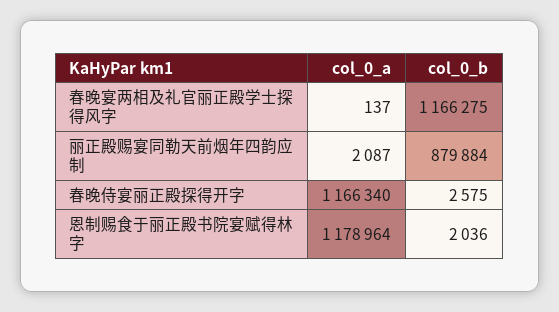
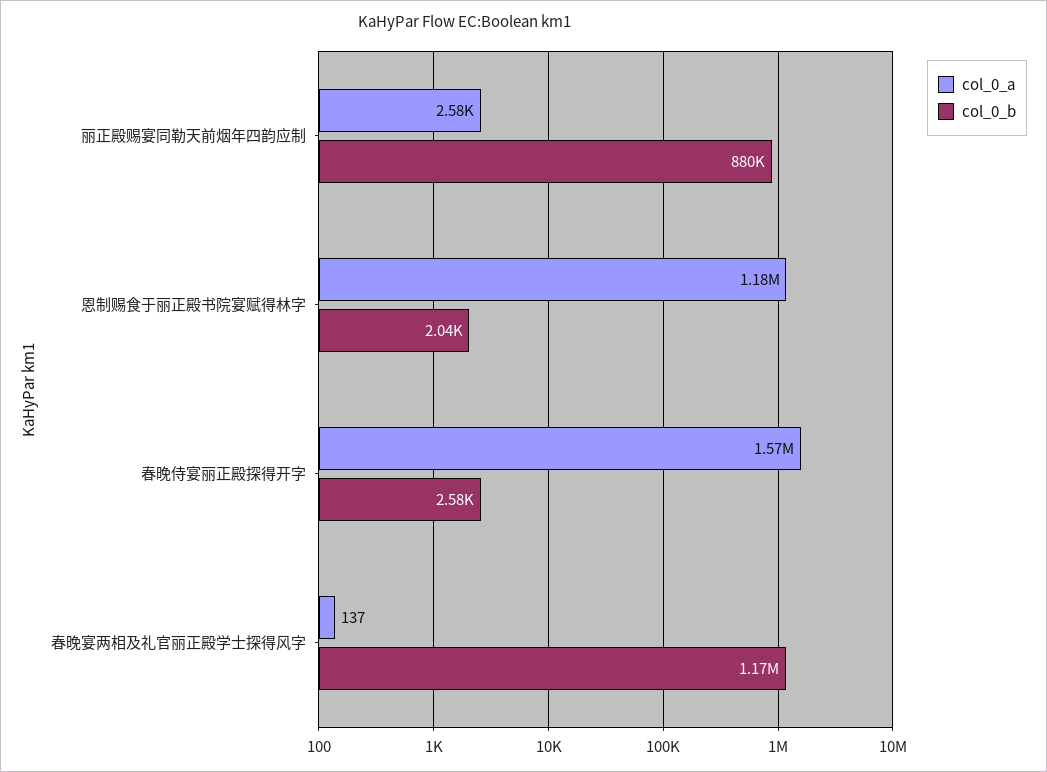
col_0_a, 丽正殿赐宴同勒天前烟年四韵应制: 2087 -> 2580
col_0_a, 春晚侍宴丽正殿探得开字: 1166340 -> 1570000

